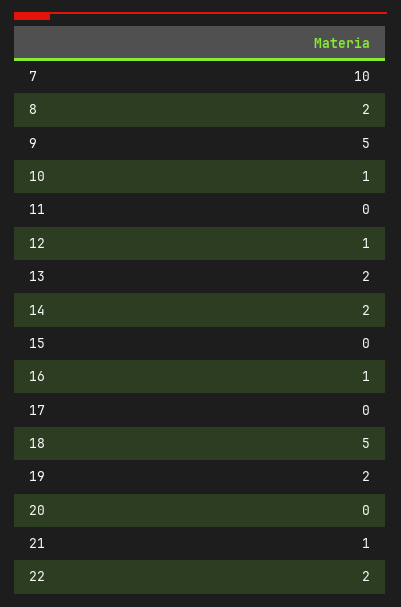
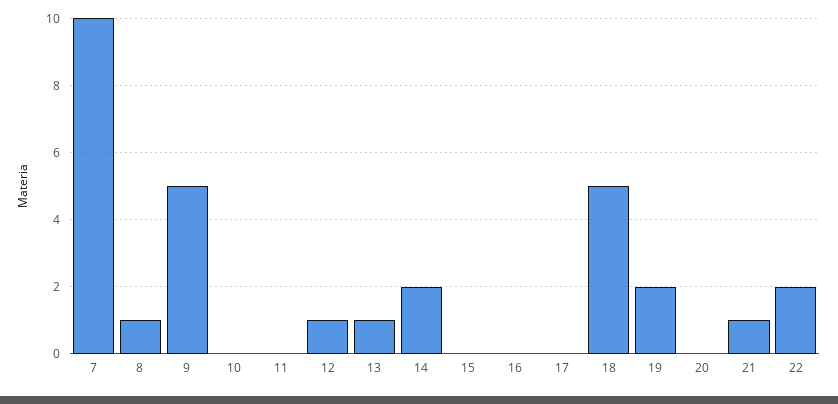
8: 2 -> 1
10: 1 -> 0
13: 2 -> 1
16: 1 -> 0

